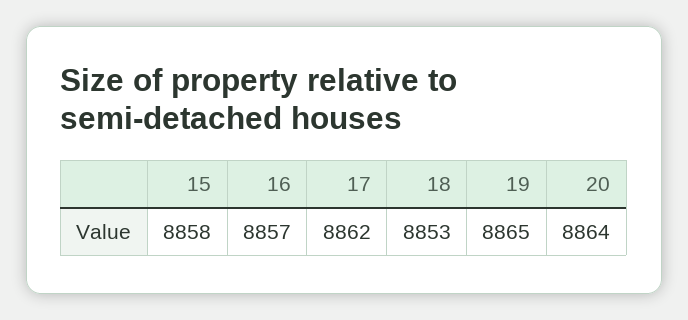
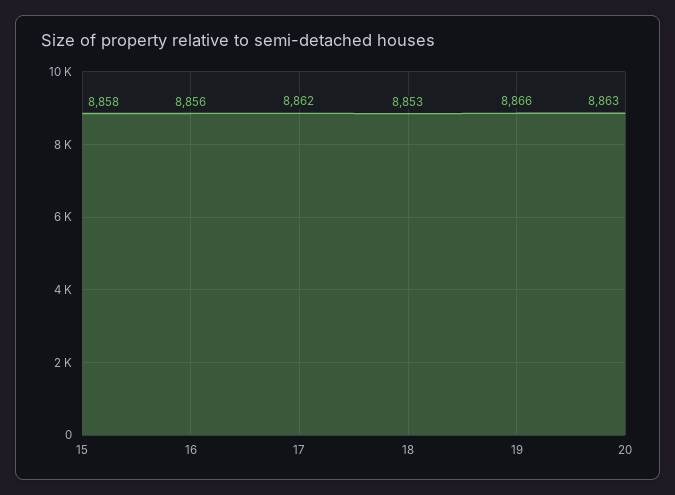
16: 8857 -> 8856
19: 8865 -> 8866
20: 8864 -> 8863

